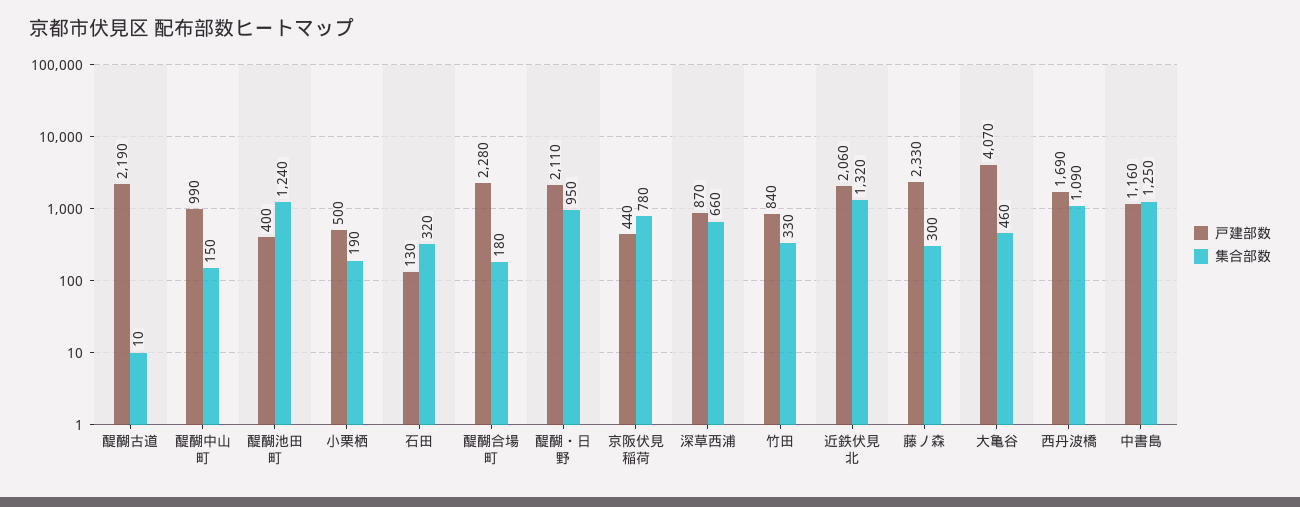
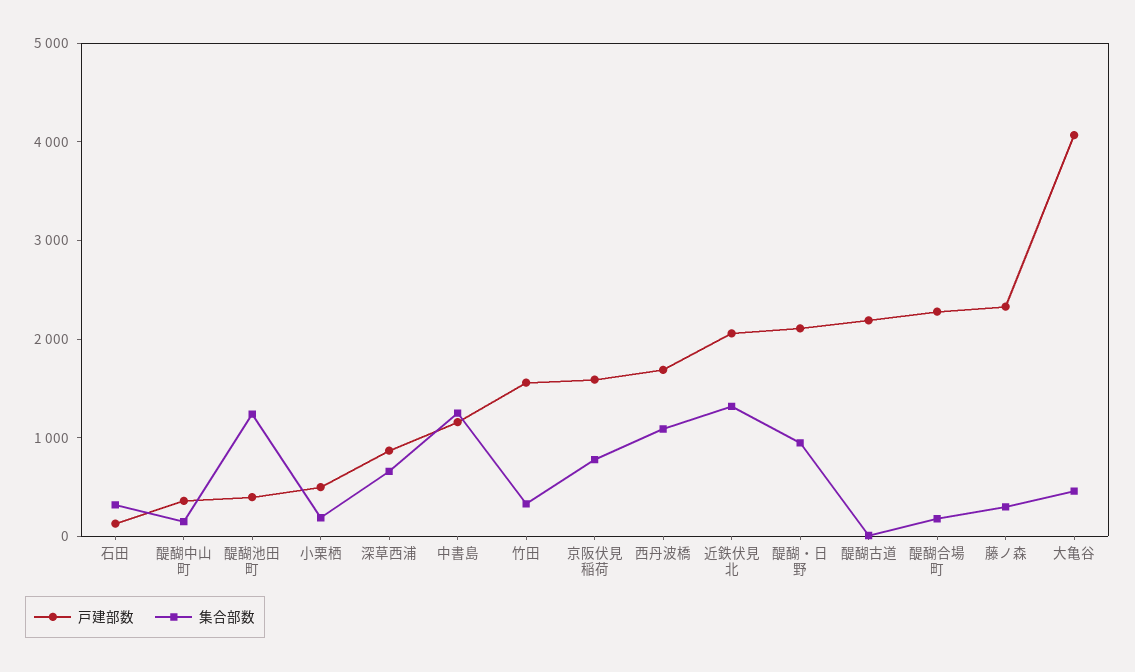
戸建部数, 醍醐中山町: 990 -> 400
戸建部数, 京阪伏見稲荷: 440 -> 1600
戸建部数, 竹田: 840 -> 1600

